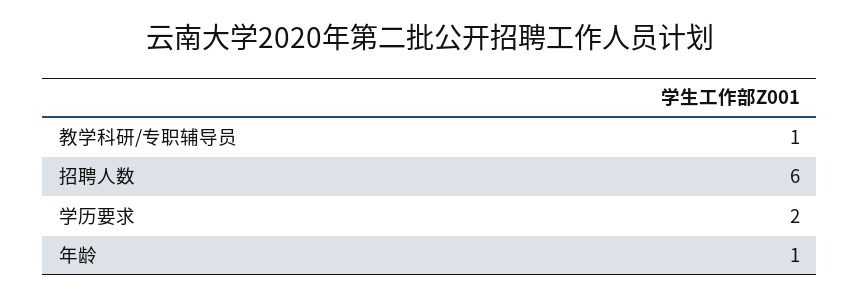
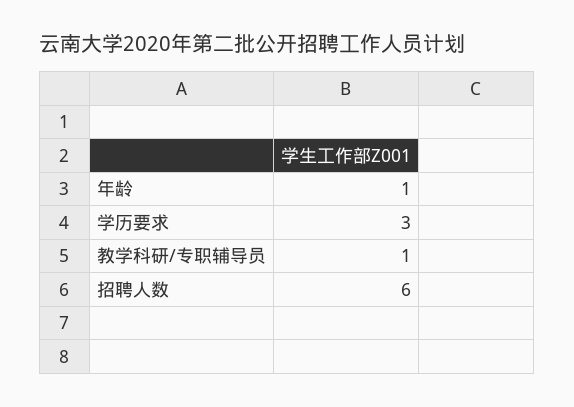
学历要求: 2 -> 3

